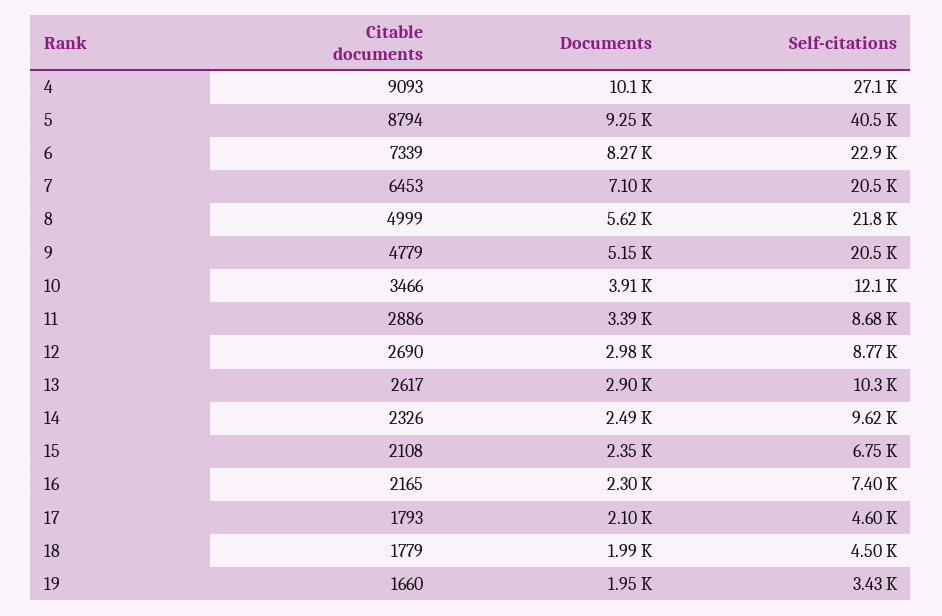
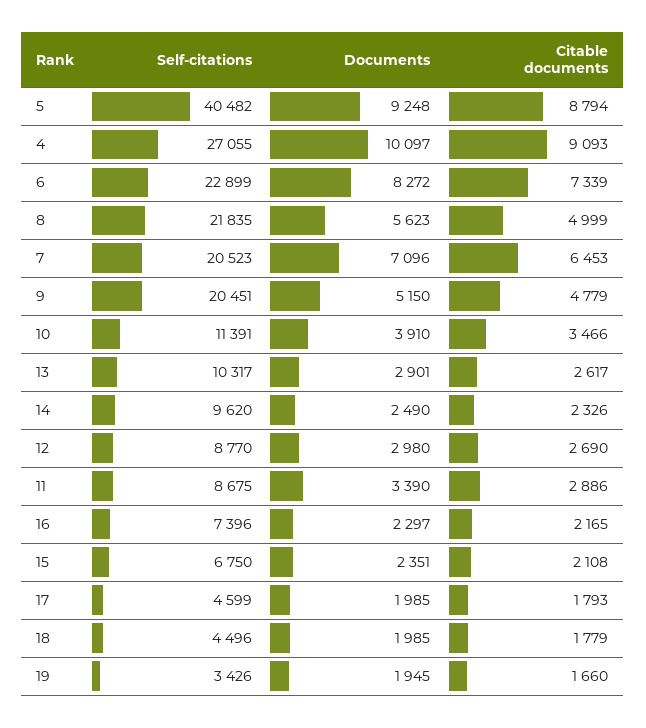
Self-citations, 10: 12100 -> 11391
Documents, 17: 2100 -> 1985

